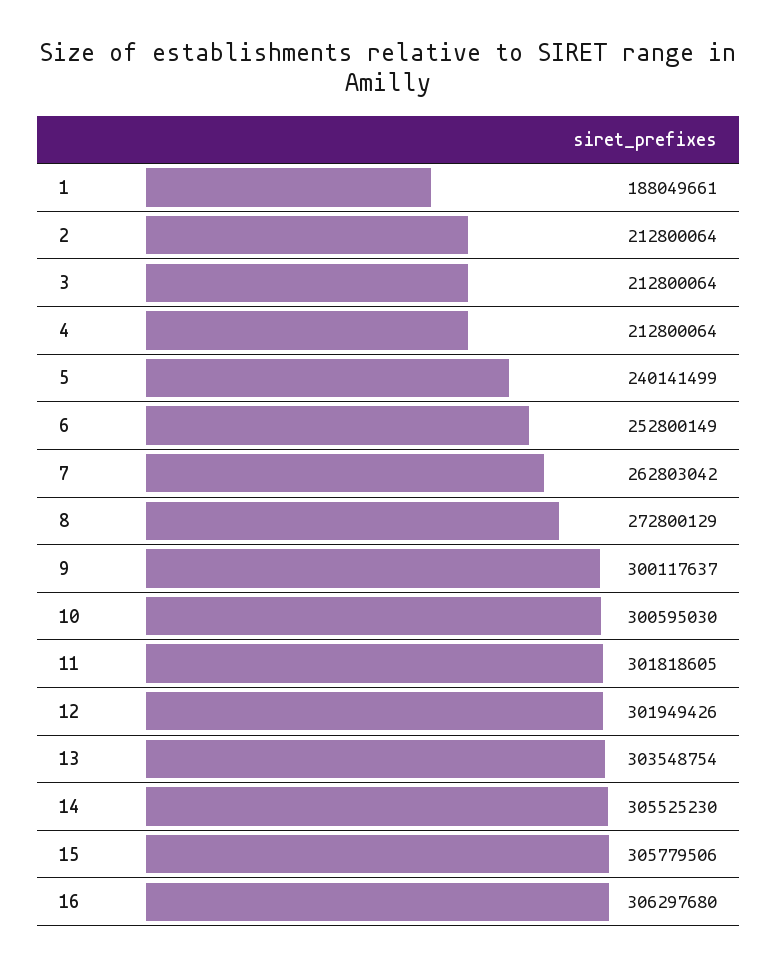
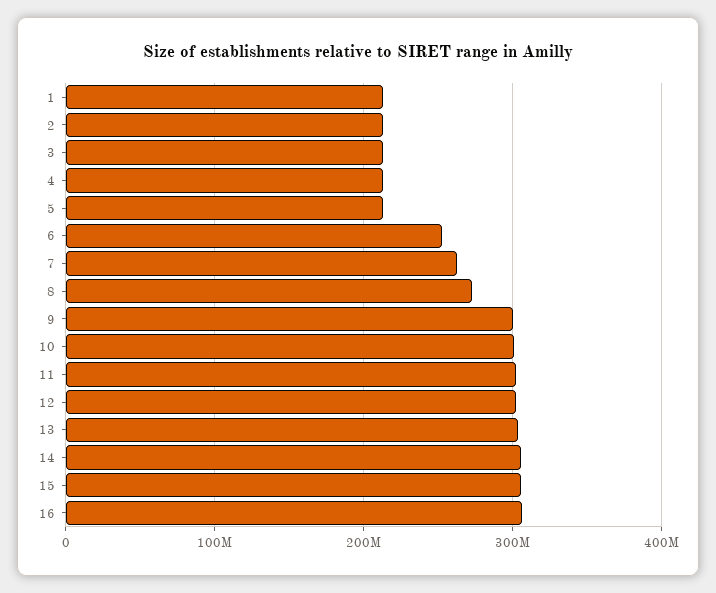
1: 188049661 -> 210000000
5: 240141499 -> 210000000

